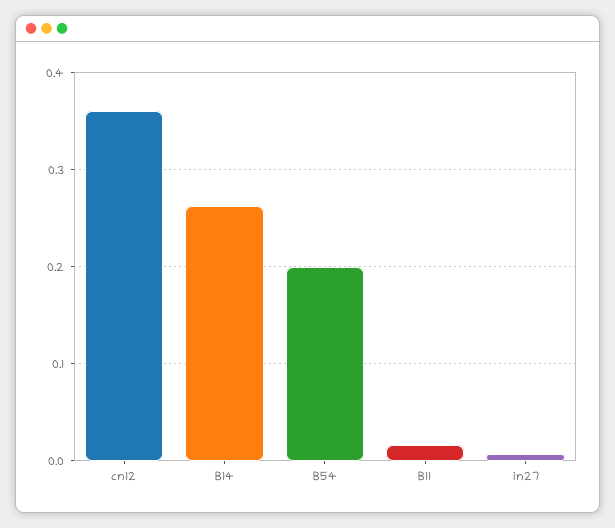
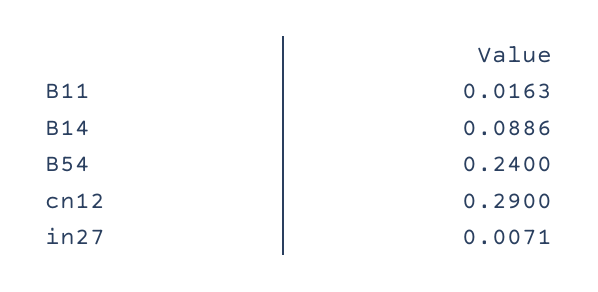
cn12: 0.36 -> 0.29
B14: 0.26 -> 0.0886
B54: 0.2 -> 0.24

